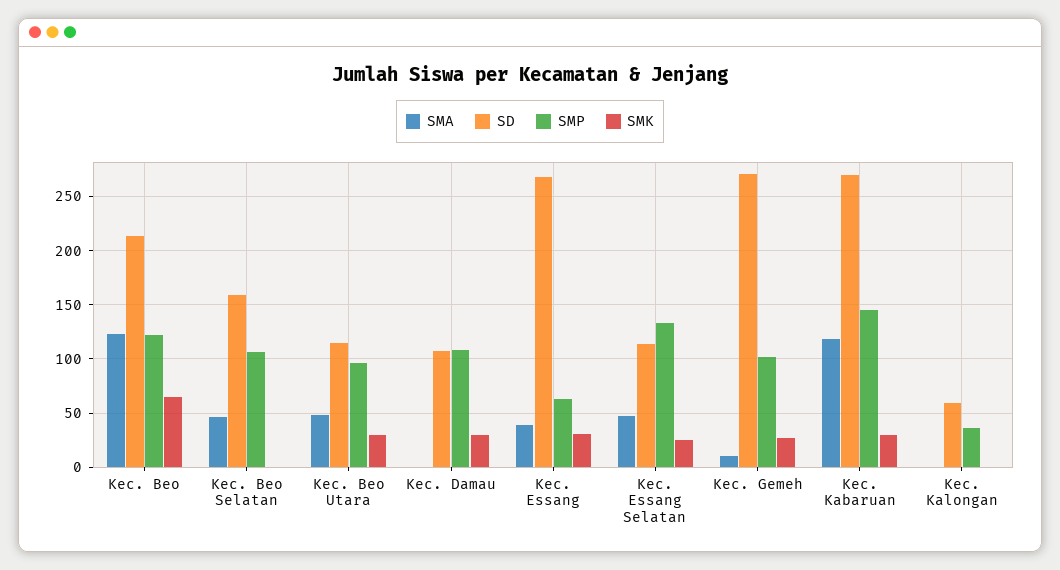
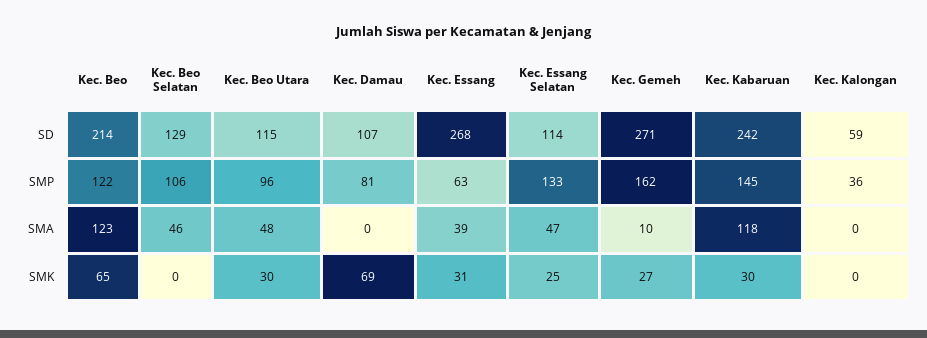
SD, Kec. Beo Selatan: 160 -> 129
SMP, Kec. Damau: 110 -> 81
SMK, Kec. Damau: 30 -> 69
SMP, Kec. Gemeh: 100 -> 162
SD, Kec. Kabaruan: 270 -> 242

